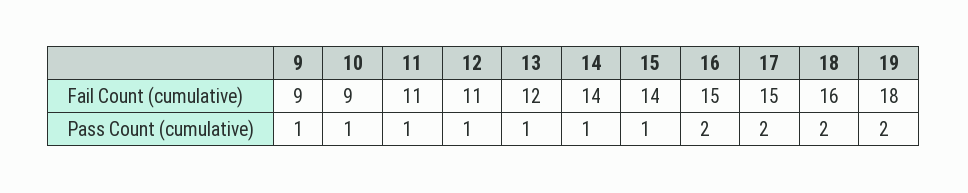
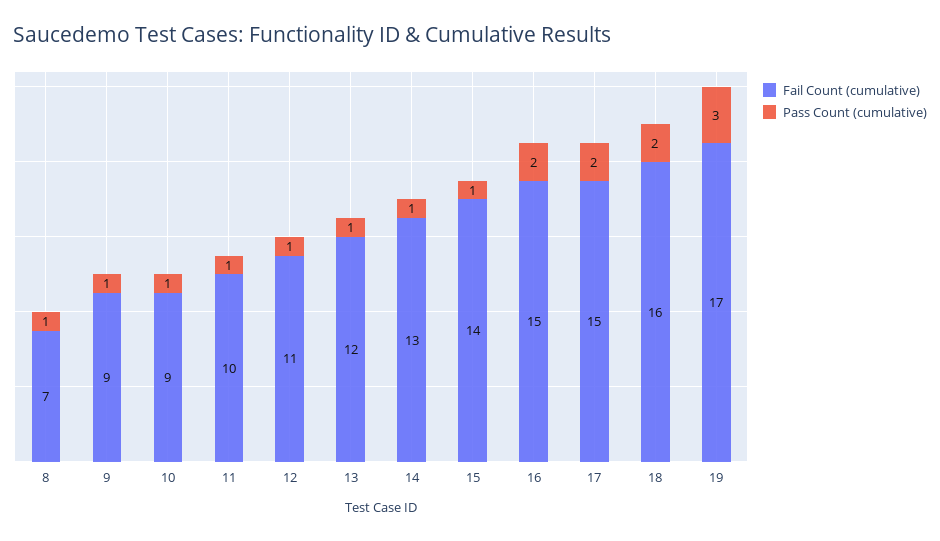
Fail Count (cumulative), 11: 11 -> 10
Fail Count (cumulative), 14: 14 -> 13
Fail Count (cumulative), 19: 18 -> 17
Pass Count (cumulative), 19: 2 -> 3
Fail Count (cumulative), 8: none -> 7
Pass Count (cumulative), 8: none -> 1

